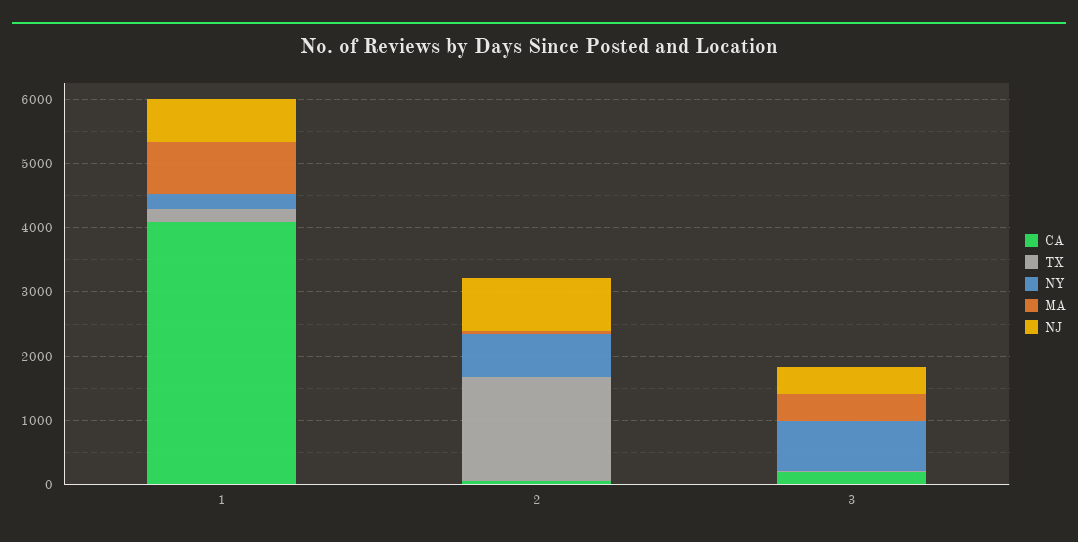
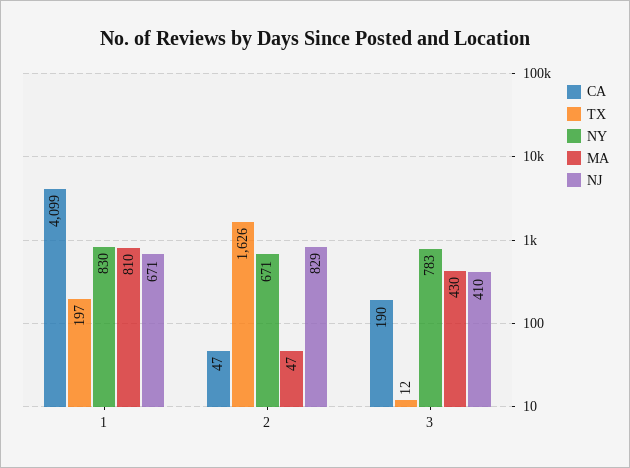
NY, 1: 200 -> 830

